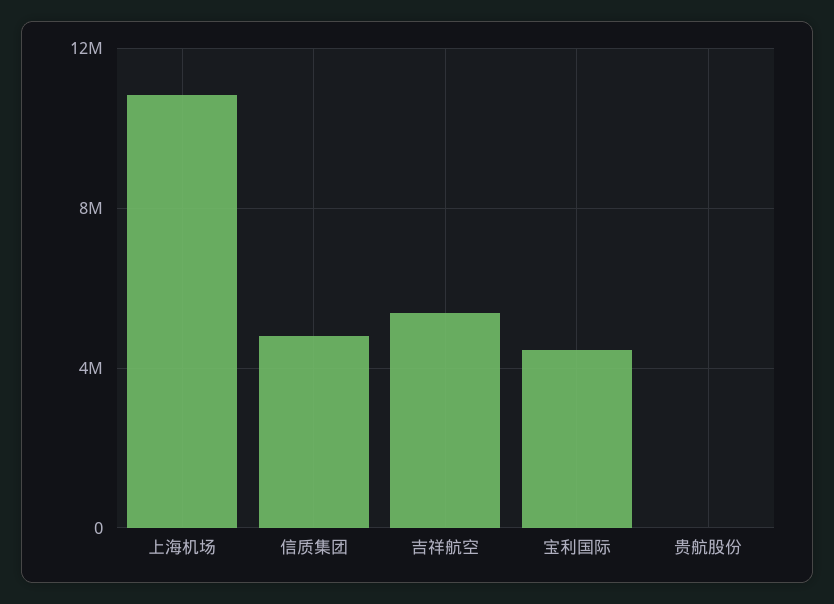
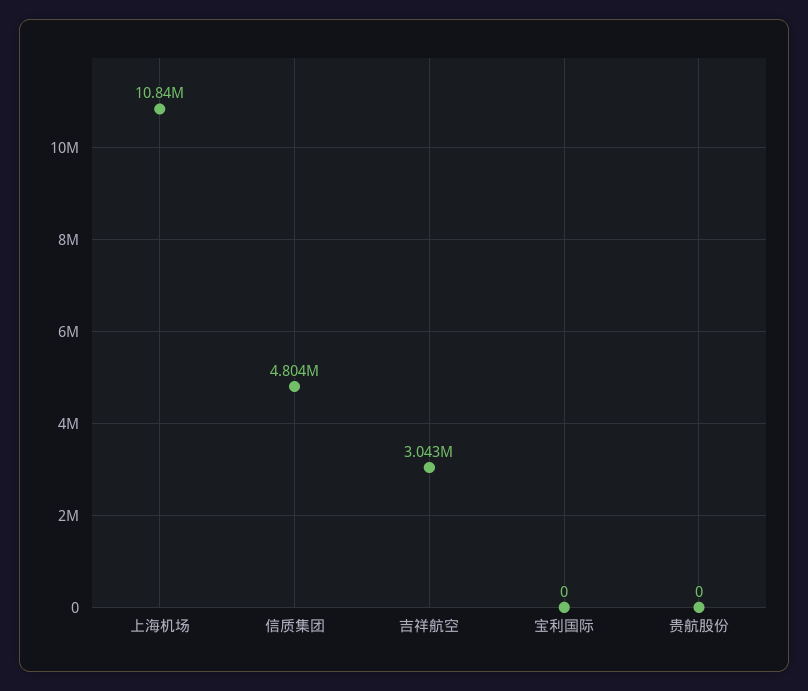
吉祥航空: 5500000 -> 3043000
宝利国际: 4500000 -> 0

